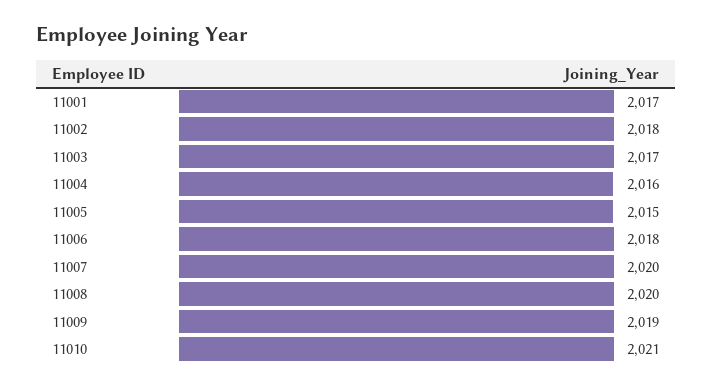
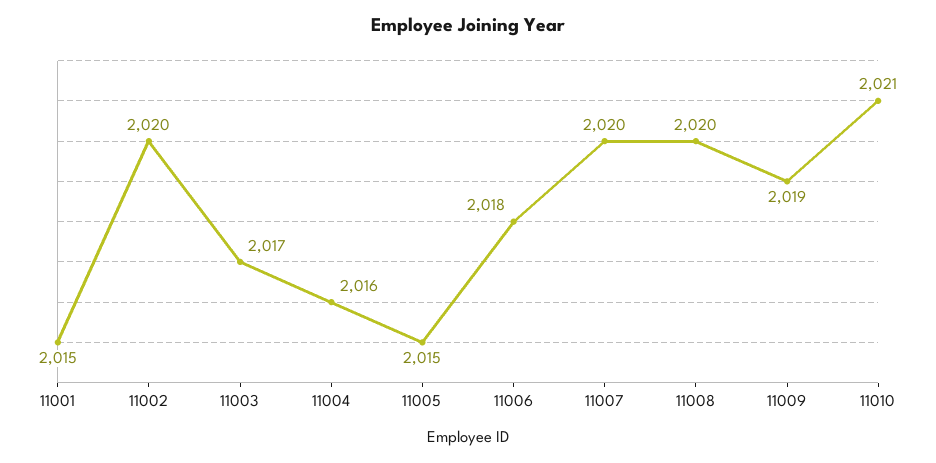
11001: 2017 -> 2015
11002: 2018 -> 2020

